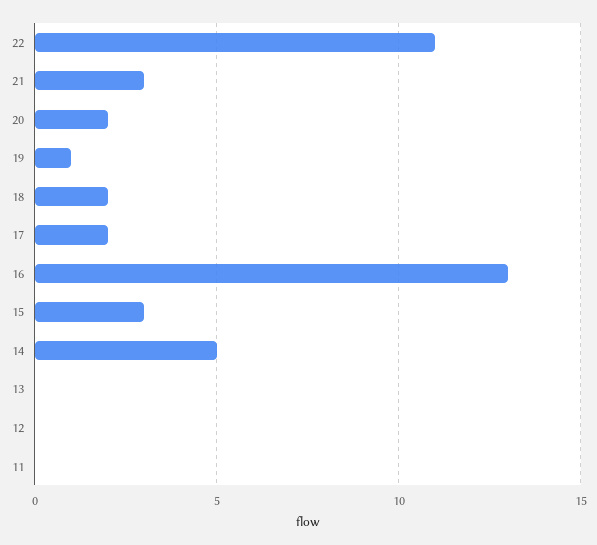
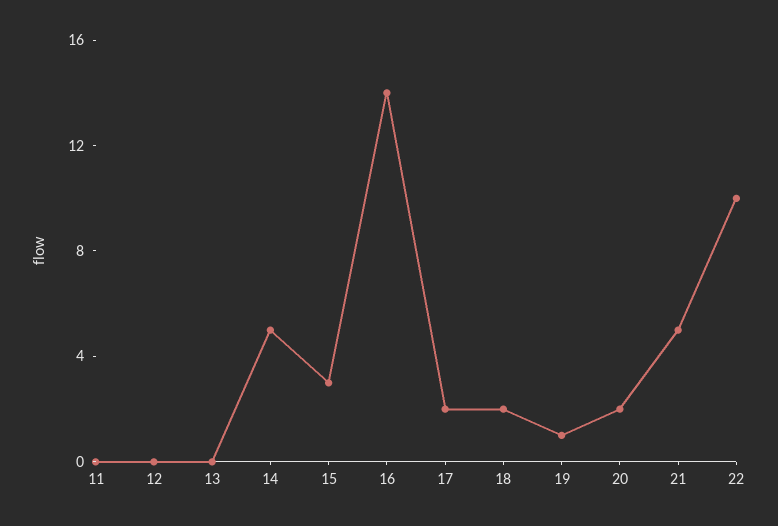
22: 11 -> 10
21: 3 -> 5
16: 13 -> 14

